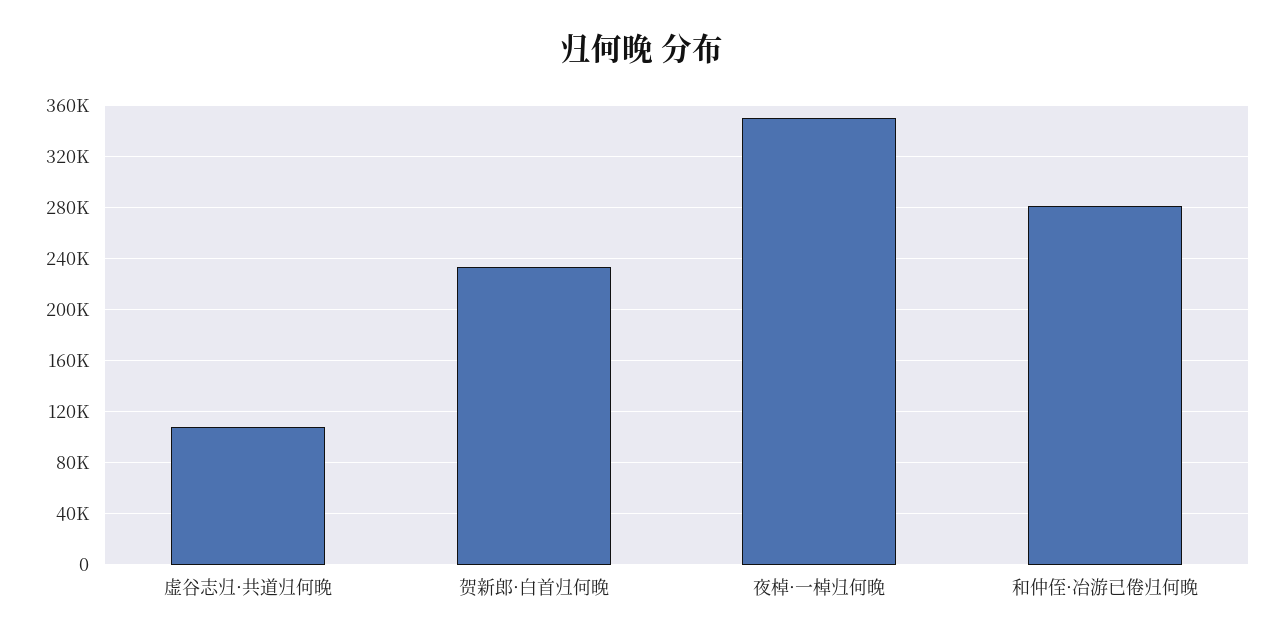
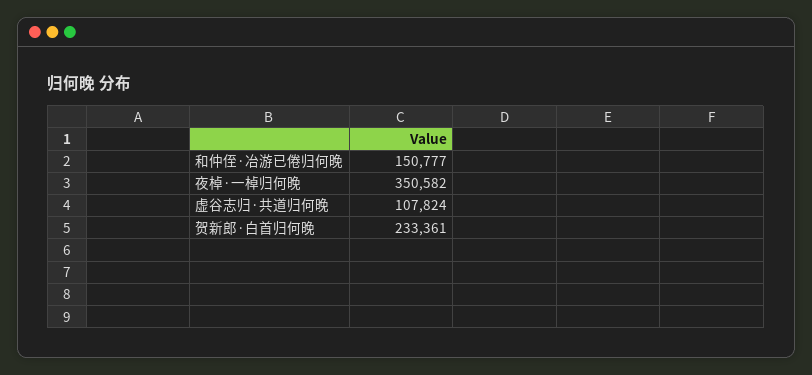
和仲侄·冶游已倦归何晚: 280000 -> 150777

